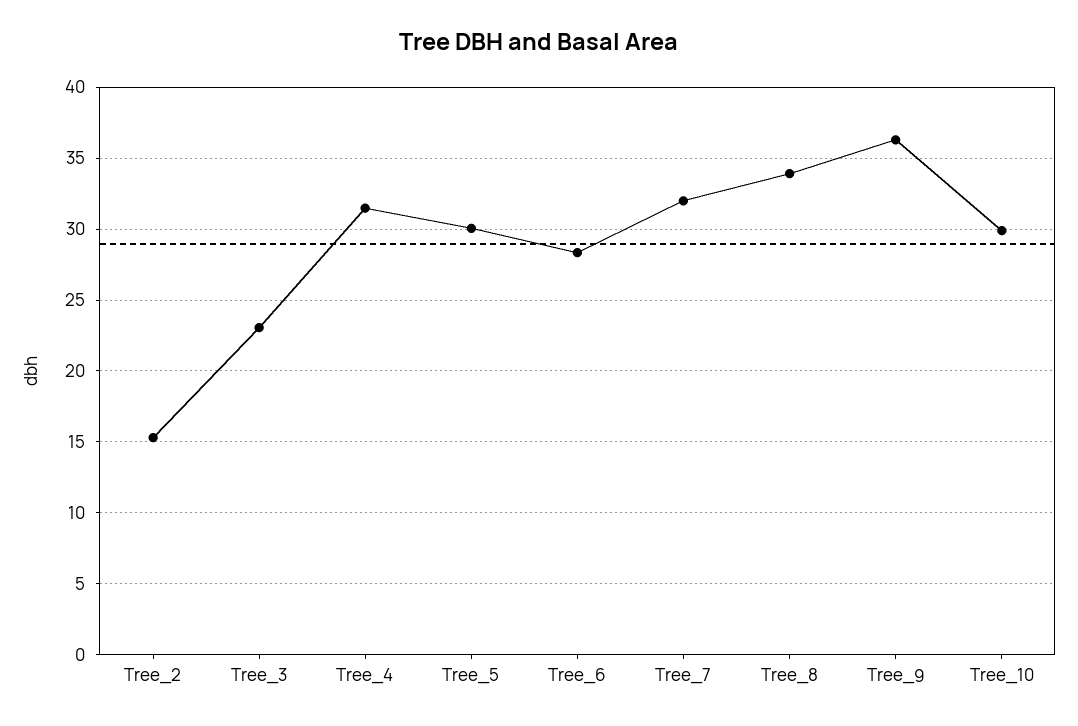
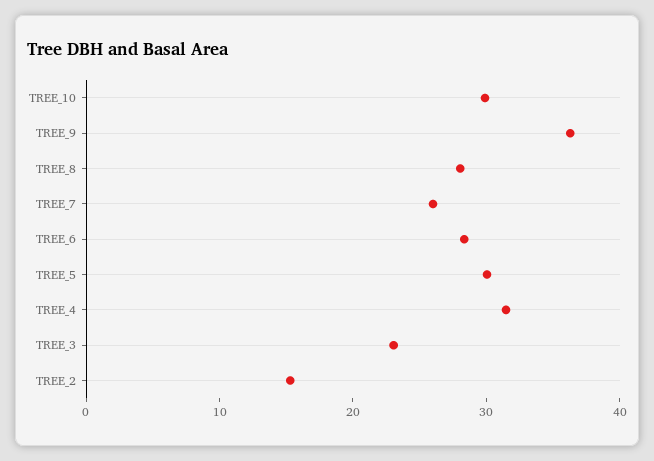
Tree_7: 32 -> 26
Tree_8: 34 -> 28

